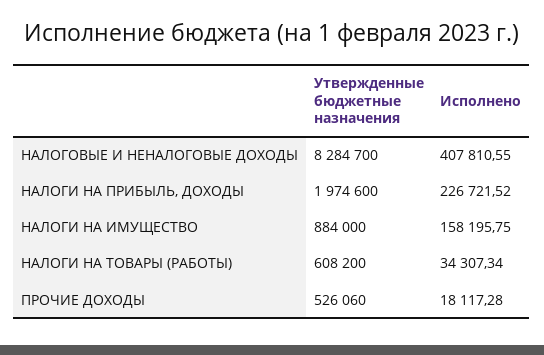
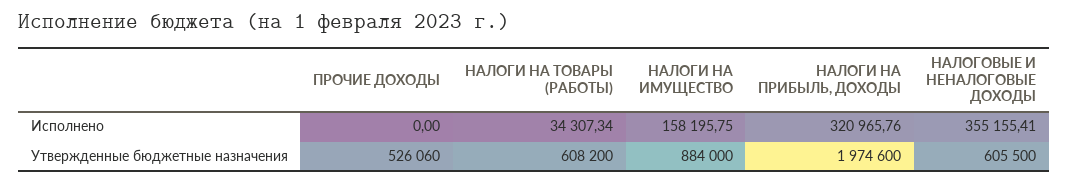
Утвержденные бюджетные назначения, НАЛОГОВЫЕ И НЕНАЛОГОВЫЕ ДОХОДЫ: 8284700 -> 605500
Исполнено, НАЛОГОВЫЕ И НЕНАЛОГОВЫЕ ДОХОДЫ: 407810.55 -> 355155.41
Исполнено, НАЛОГИ НА ПРИБЫЛЬ, ДОХОДЫ: 226721.52 -> 320965.76
Исполнено, ПРОЧИЕ ДОХОДЫ: 18117.28 -> 0

